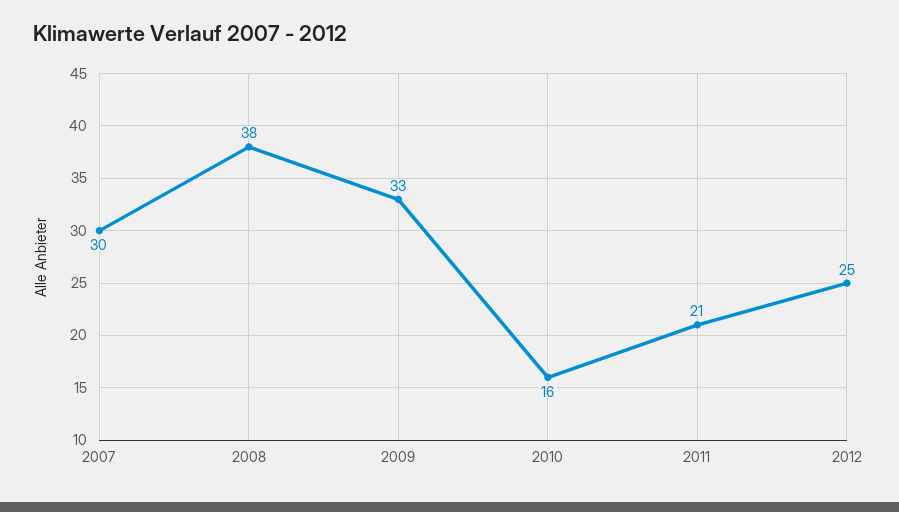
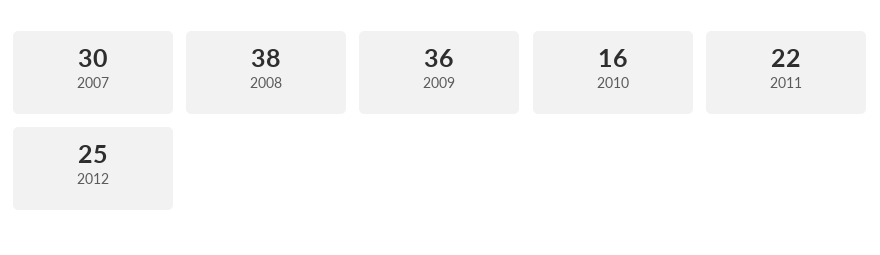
2009: 33 -> 36
2011: 21 -> 22

